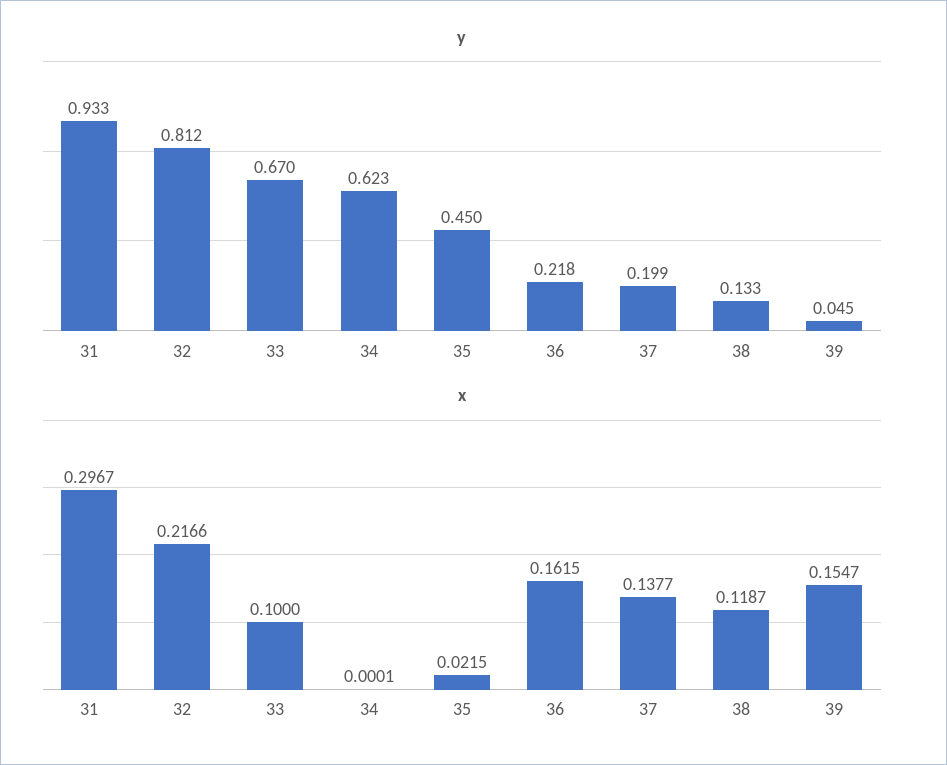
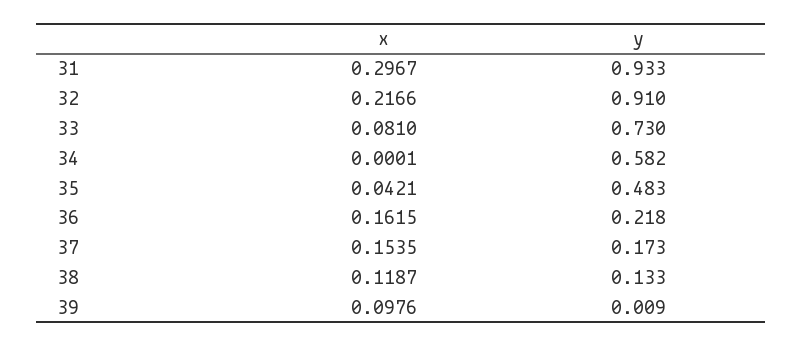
y, 32: 0.812 -> 0.91
y, 33: 0.67 -> 0.73
y, 34: 0.623 -> 0.582
y, 35: 0.45 -> 0.483
y, 37: 0.199 -> 0.173
y, 39: 0.045 -> 0.009
x, 33: 0.1 -> 0.081
x, 35: 0.0215 -> 0.0421
x, 37: 0.1377 -> 0.1535
x, 39: 0.1547 -> 0.0976

